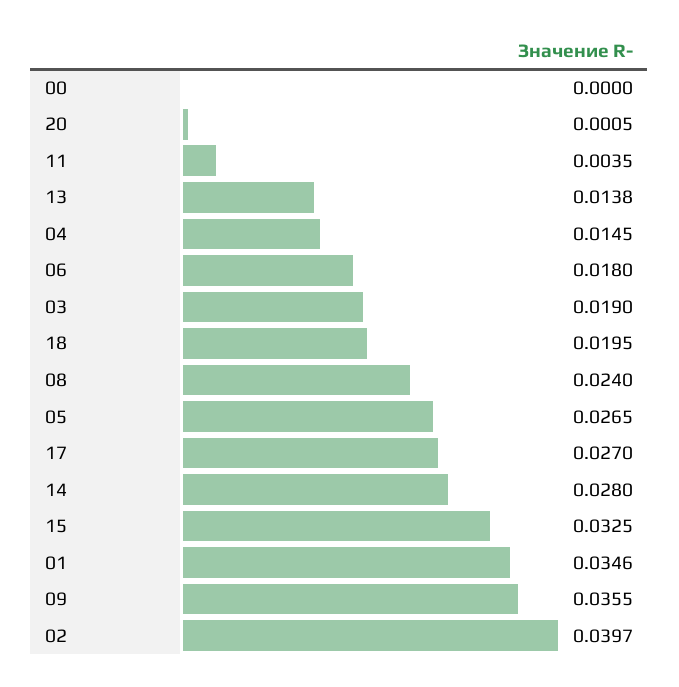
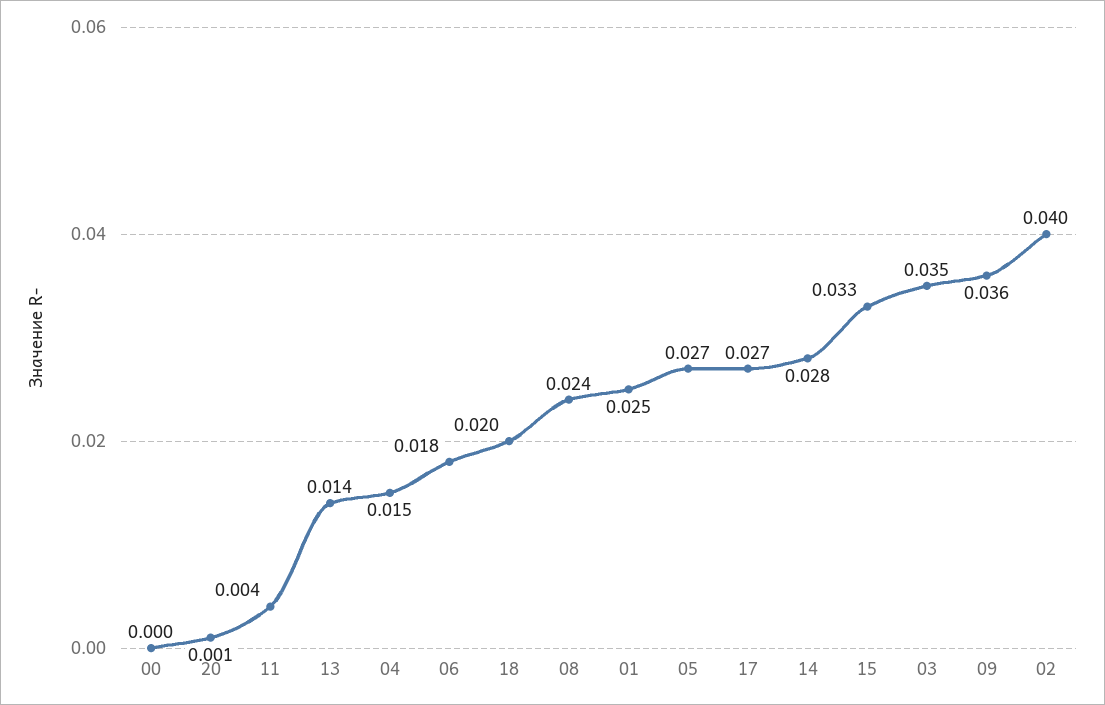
03: 0.019 -> 0.035
01: 0.0346 -> 0.025

